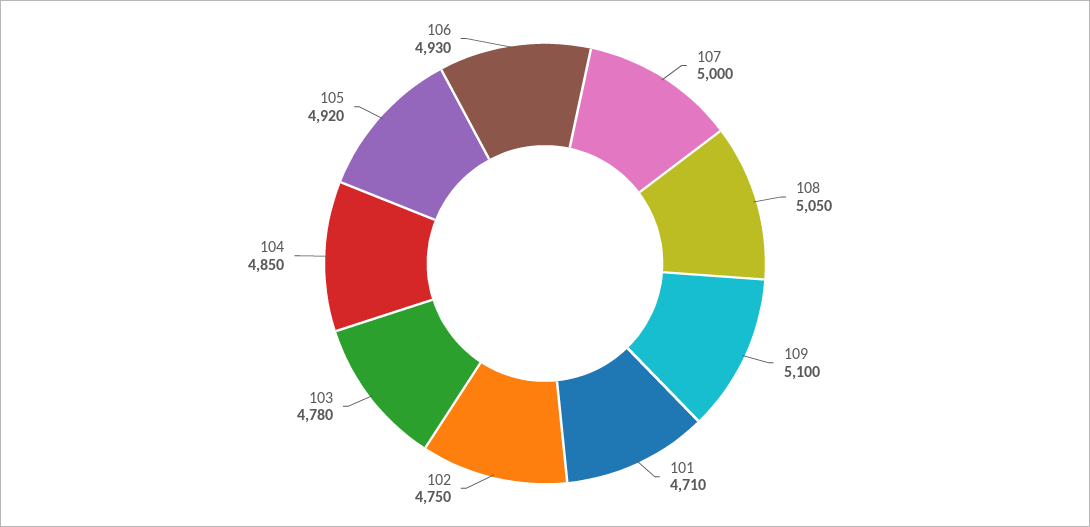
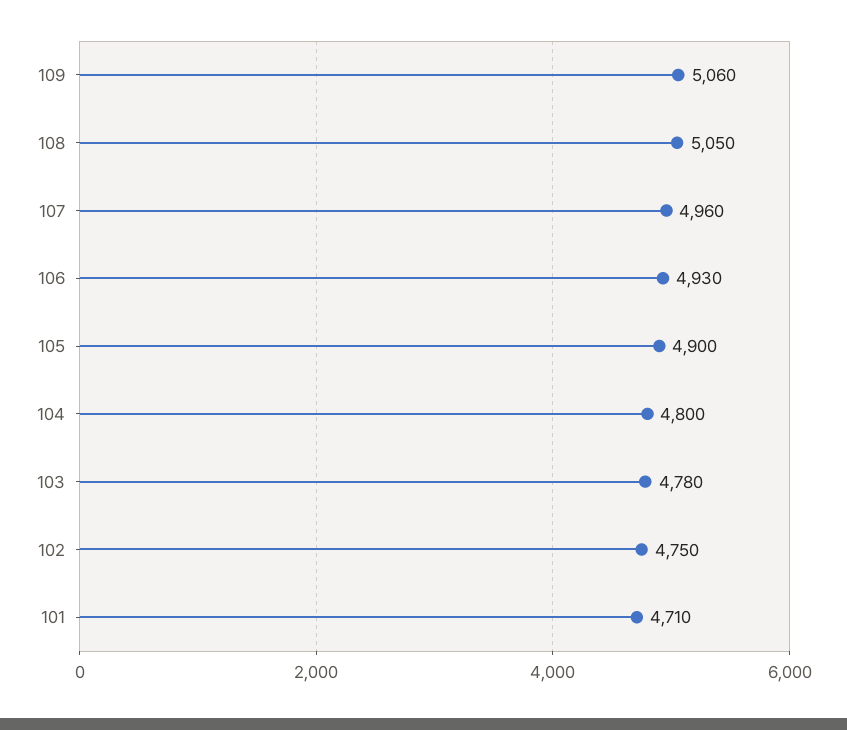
107: 5000 -> 4960
109: 5100 -> 5060
104: 4850 -> 4800
105: 4920 -> 4900

